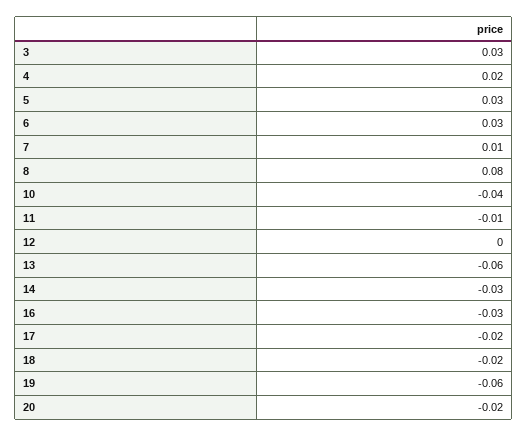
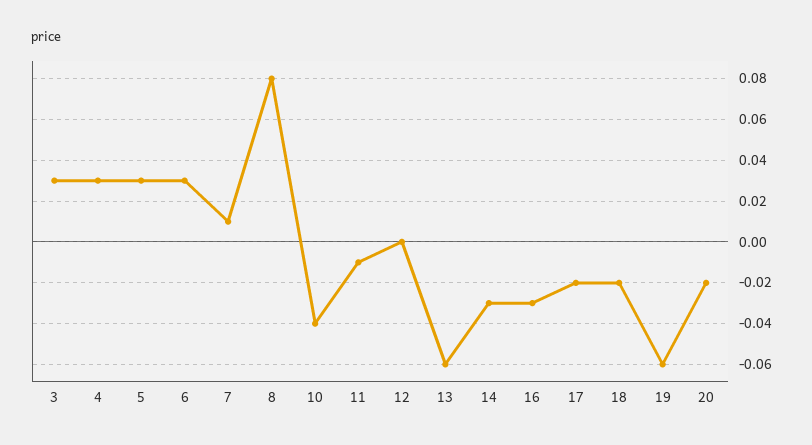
4: 0.02 -> 0.03

